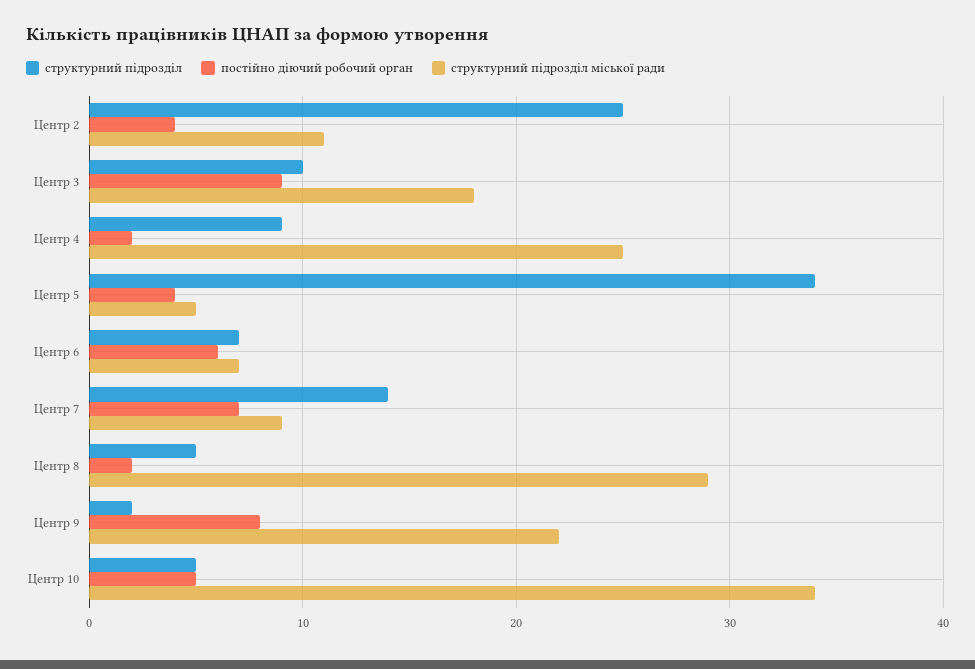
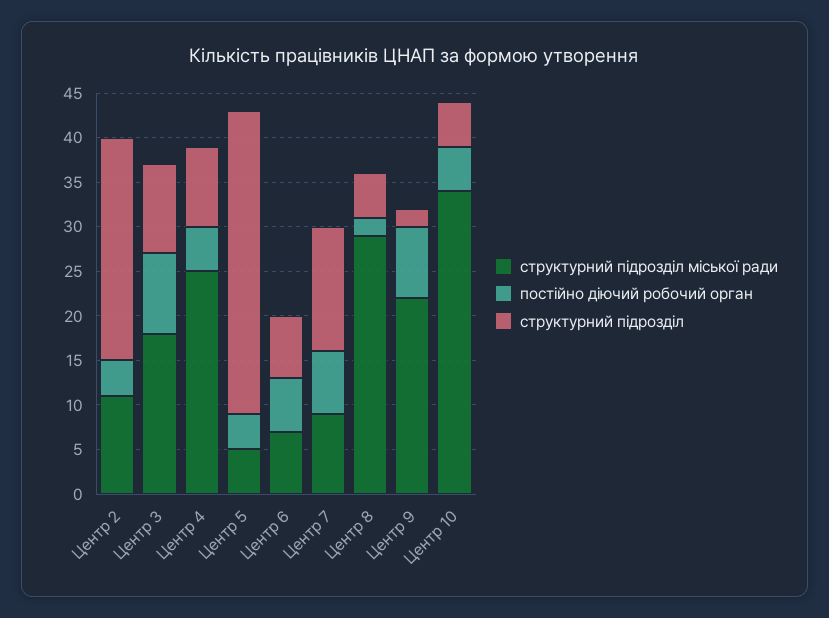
постійно діючий робочий орган, Центр 4: 2 -> 5

